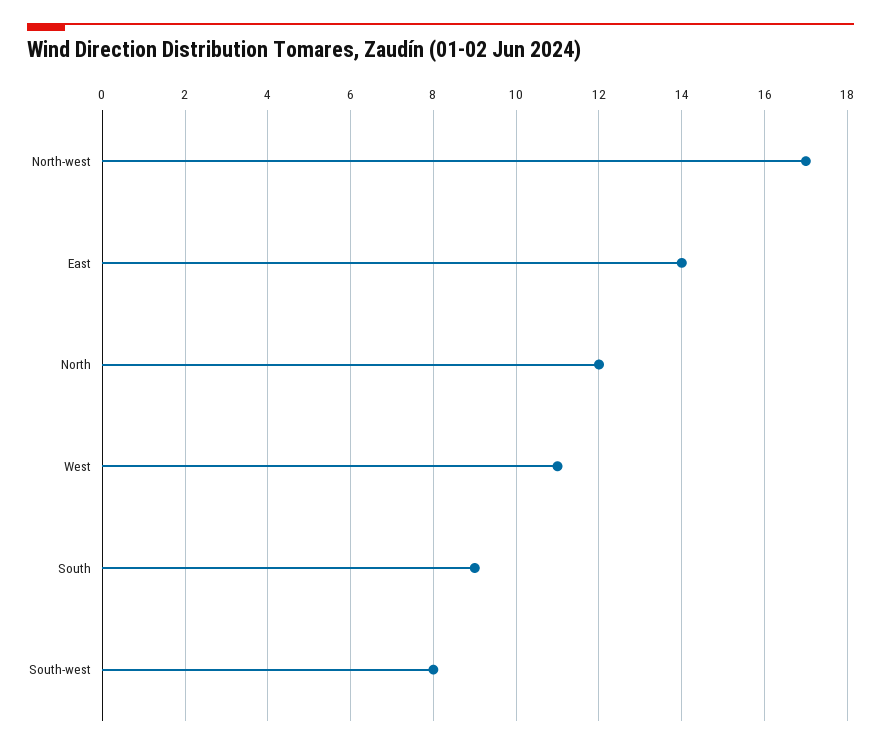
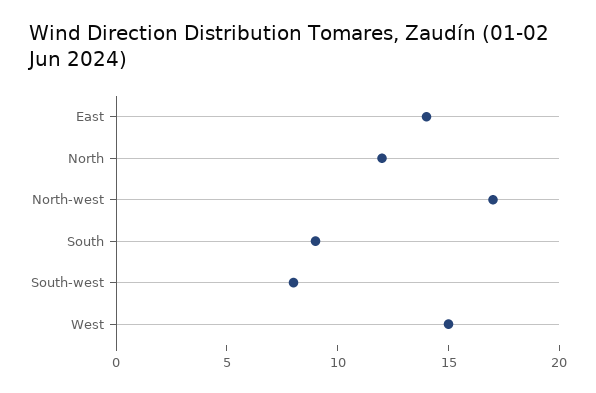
West: 11 -> 15

